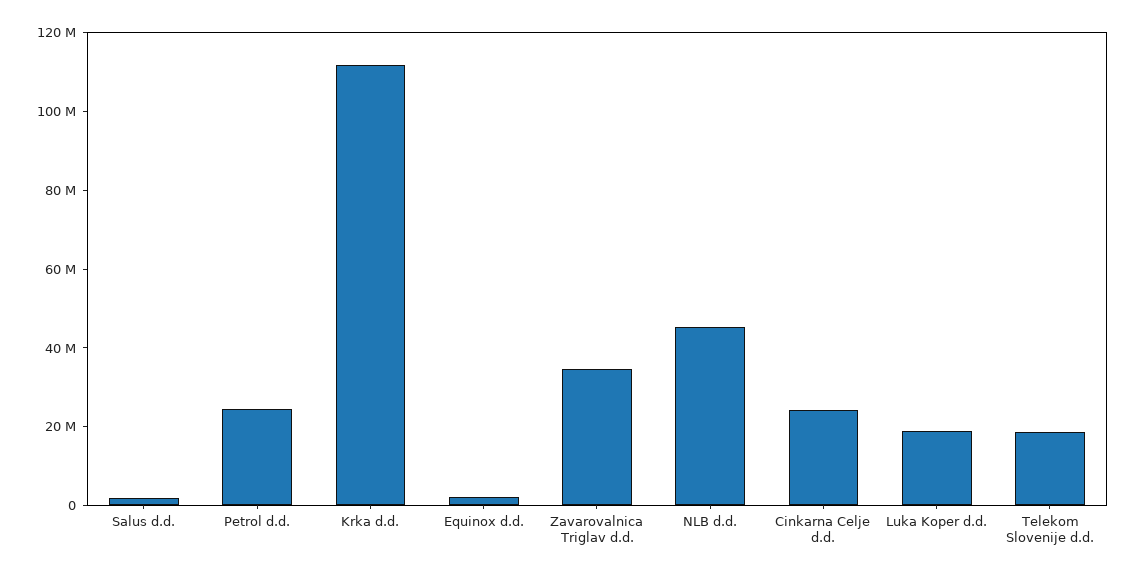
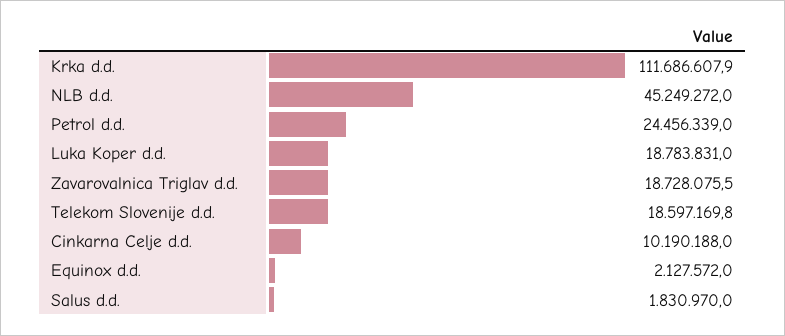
Zavarovalnica Triglav d.d.: 35000000 -> 18728075.5
Cinkarna Celje d.d.: 25000000 -> 10190188

